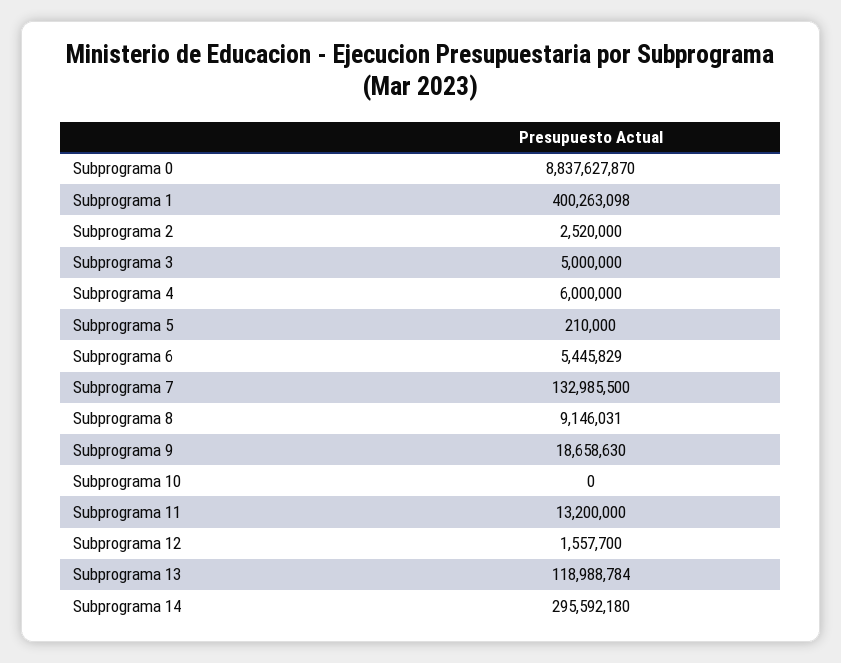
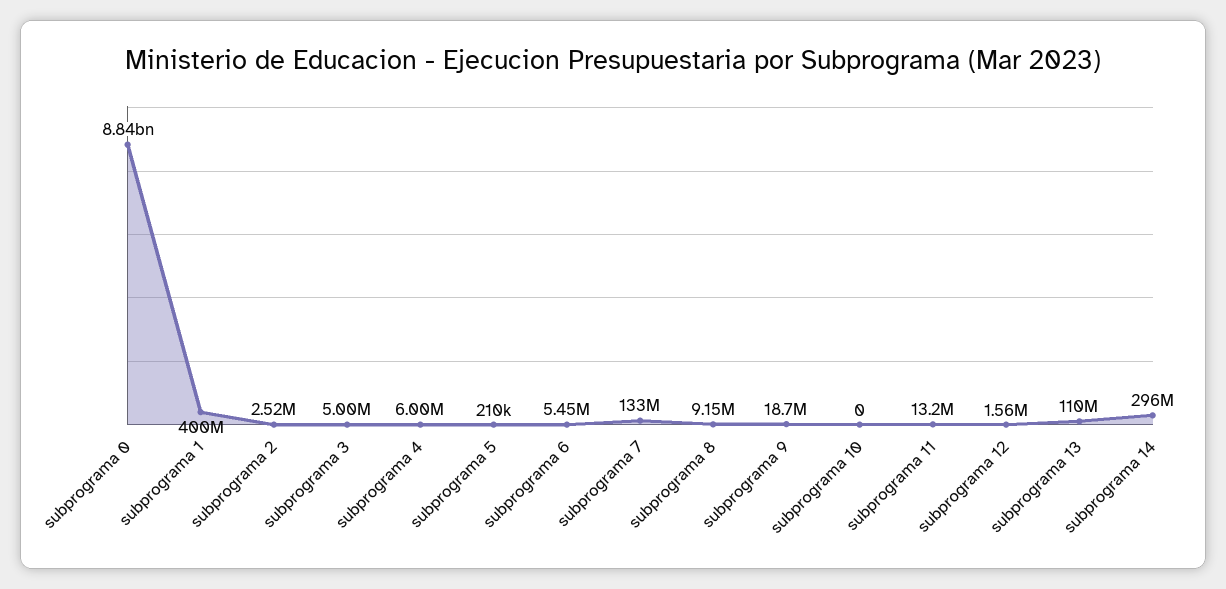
Subprograma 13: 118988784 -> 110000000

